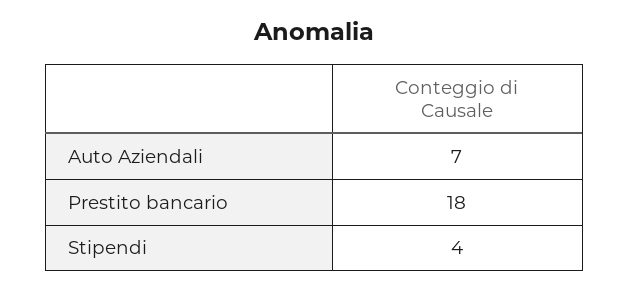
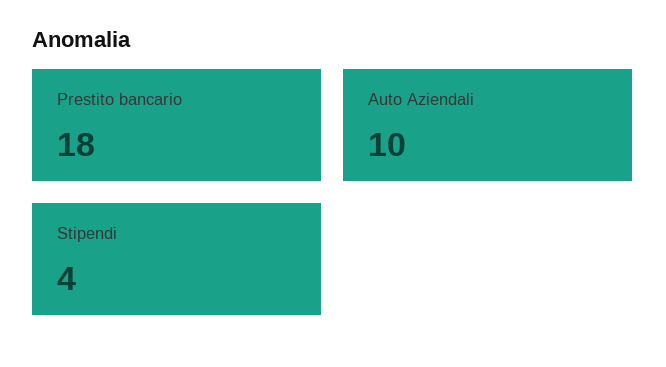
Auto Aziendali: 7 -> 10

